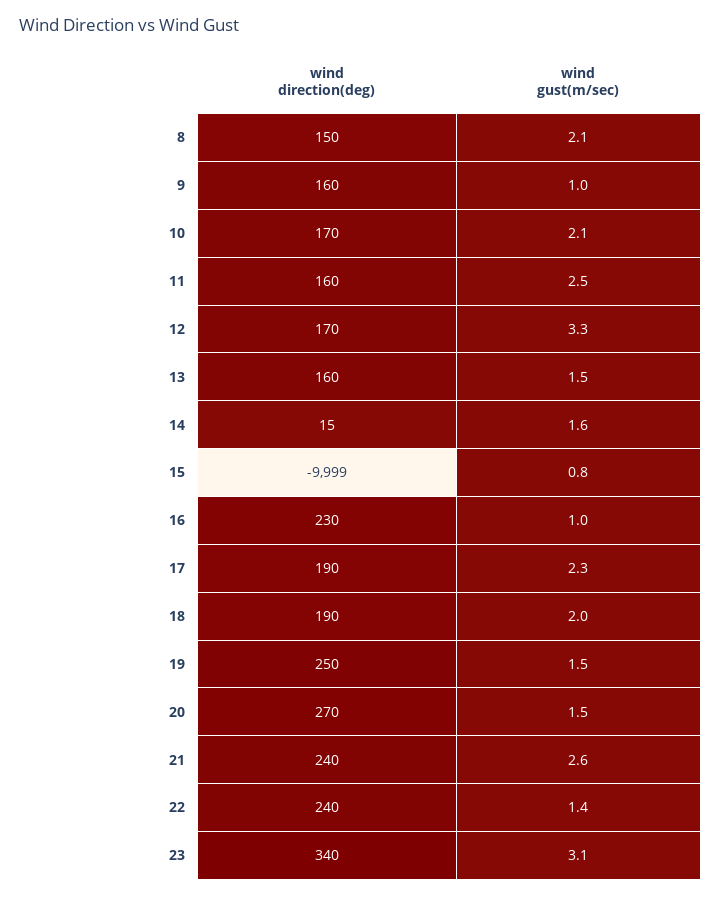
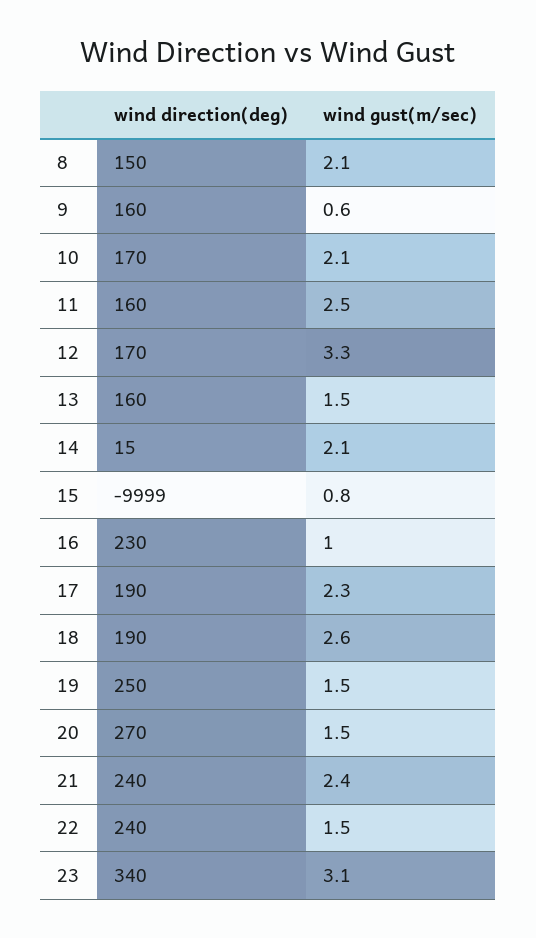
wind gust(m/sec), 9: 1 -> 0.6
wind gust(m/sec), 14: 1.6 -> 2.1
wind gust(m/sec), 18: 2 -> 2.6
wind gust(m/sec), 21: 2.6 -> 2.4
wind gust(m/sec), 22: 1.4 -> 1.5

